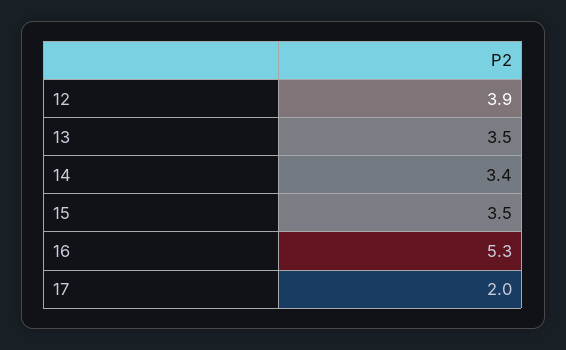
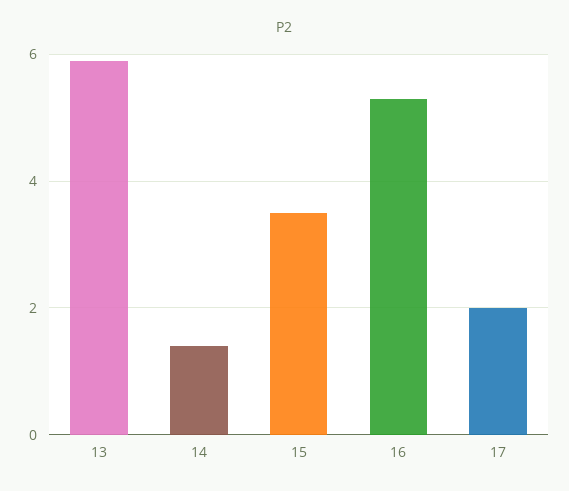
12: 3.9 -> none
13: 3.5 -> 6
14: 3.4 -> 1.5

